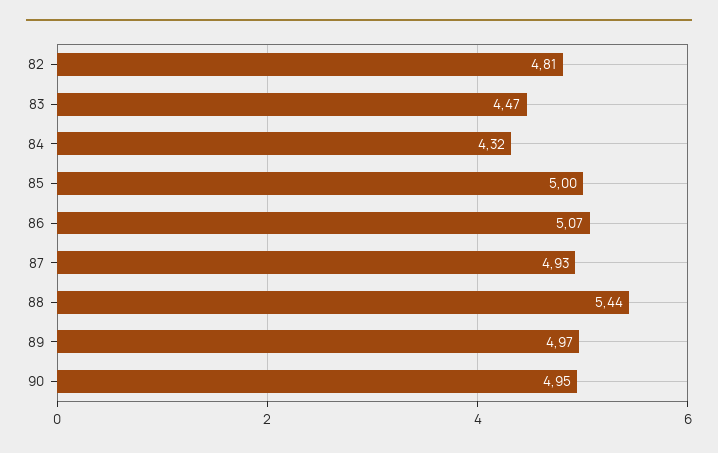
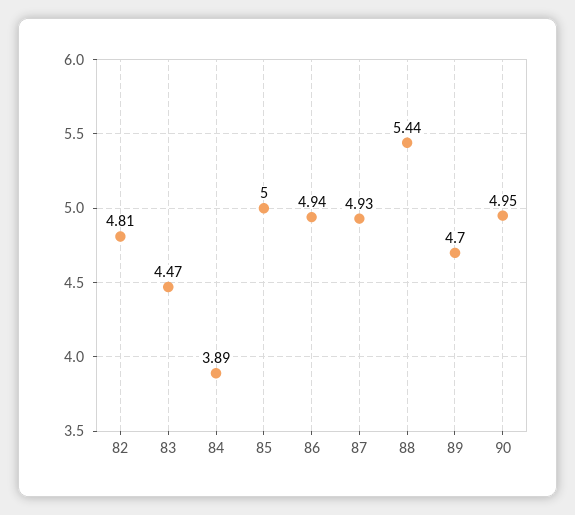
84: 4.32 -> 3.89
86: 5.07 -> 4.94
89: 4.97 -> 4.7

